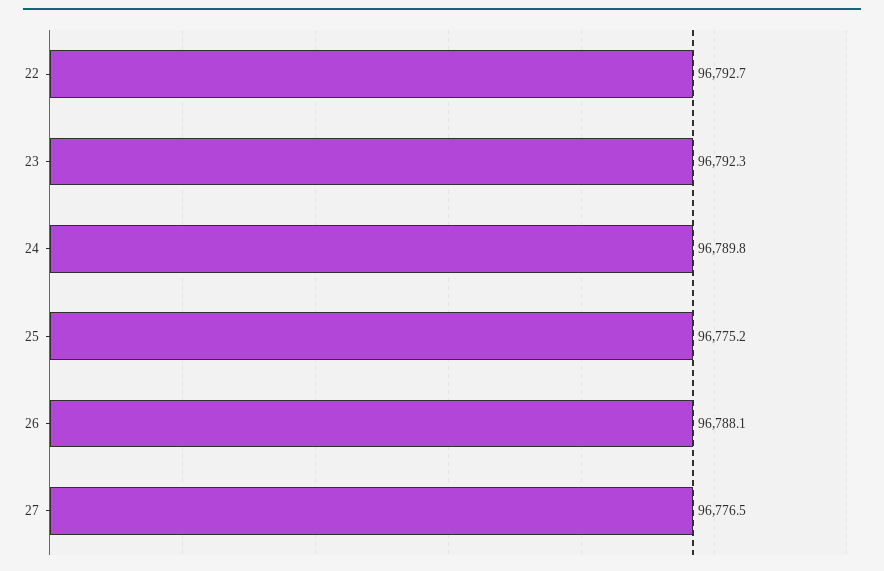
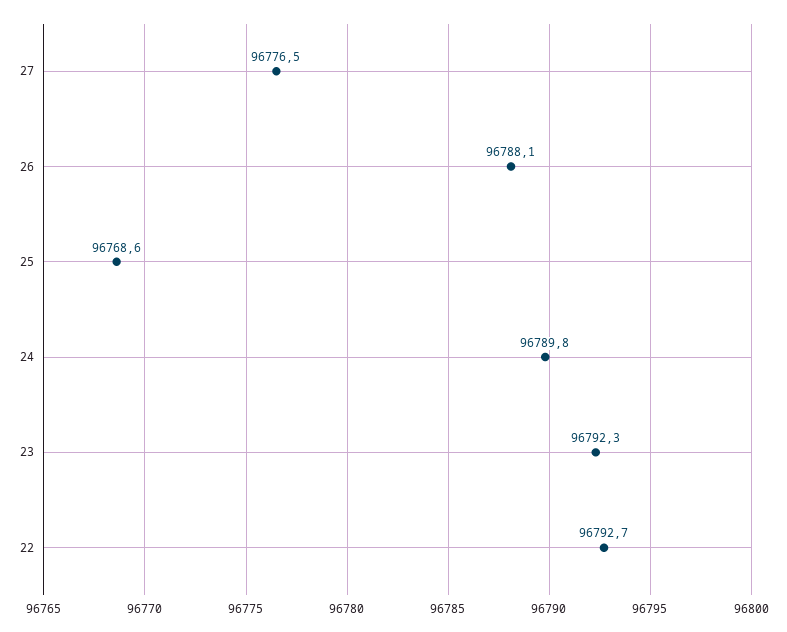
25: 96775.2 -> 96768.6

